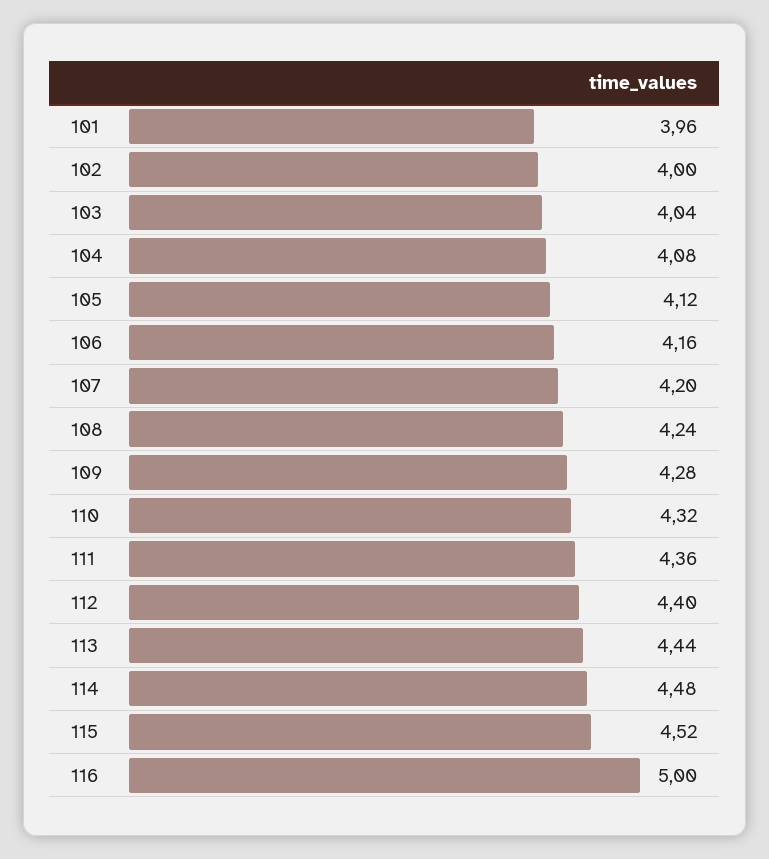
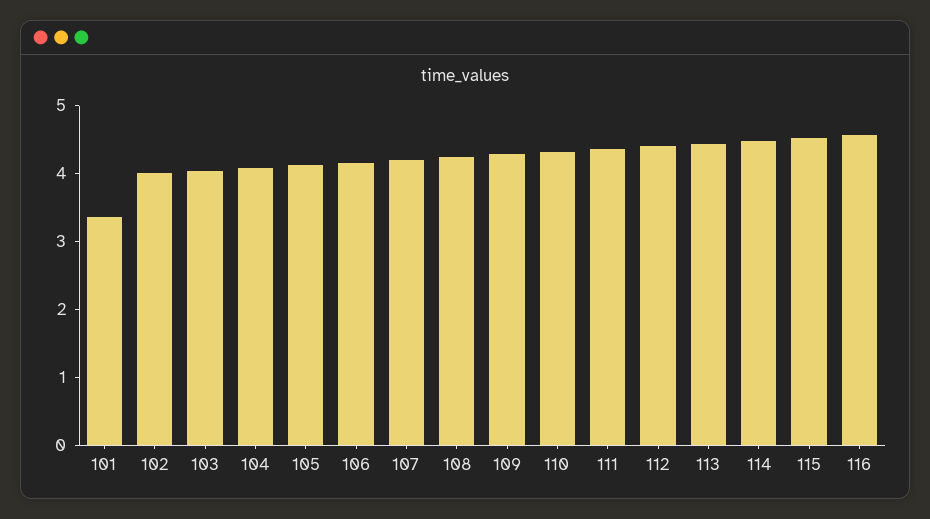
101: 3.96 -> 3.4
116: 5 -> 4.6

